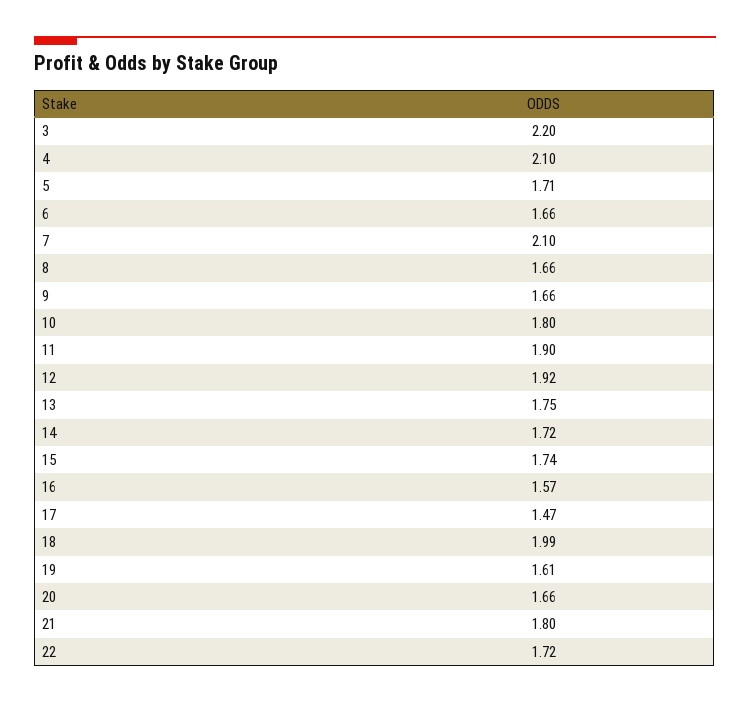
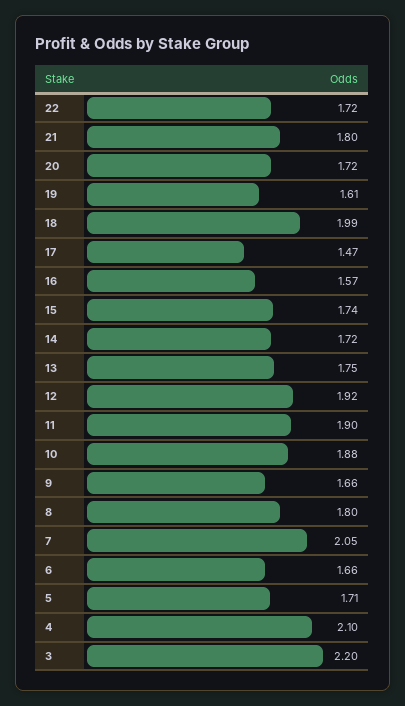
7: 2.1 -> 2.05
8: 1.66 -> 1.8
10: 1.8 -> 1.88
20: 1.66 -> 1.72

